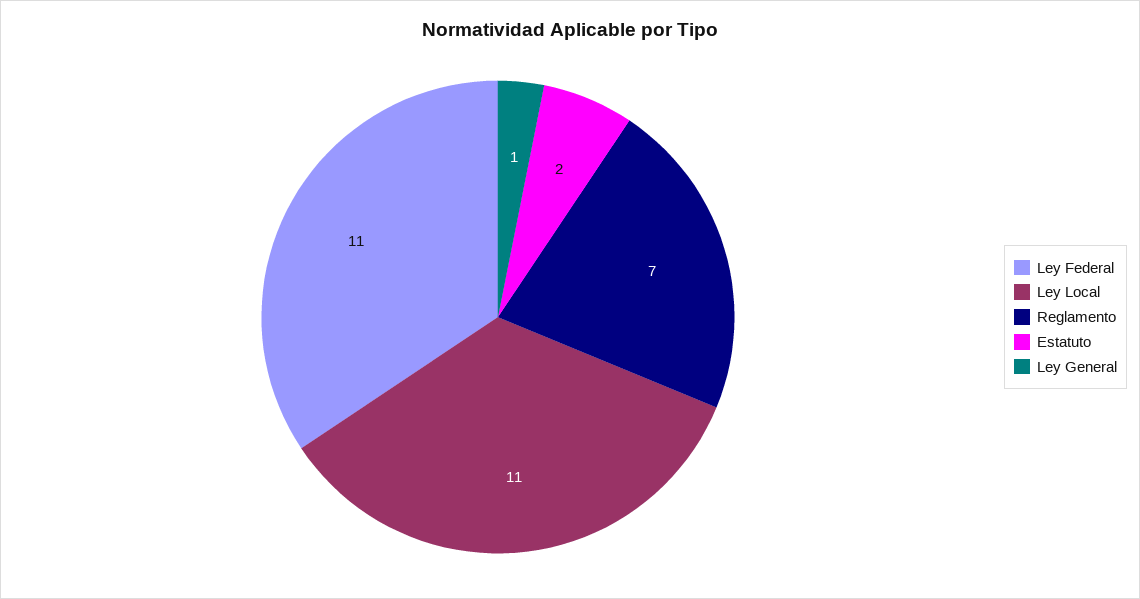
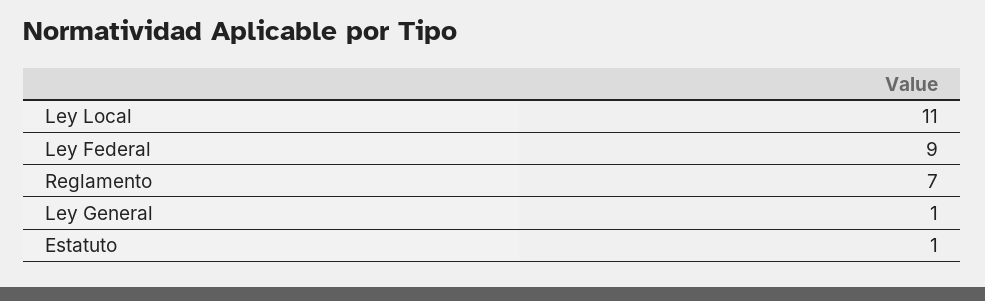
Ley Federal: 11 -> 9
Estatuto: 2 -> 1

